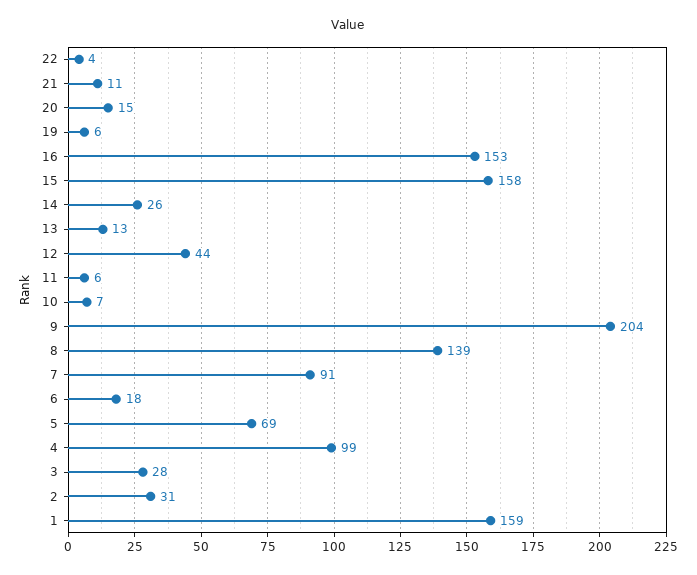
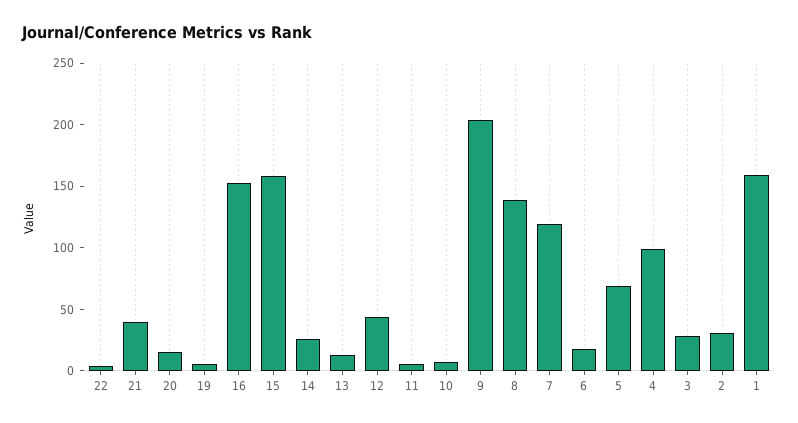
21: 11 -> 40
7: 91 -> 120

